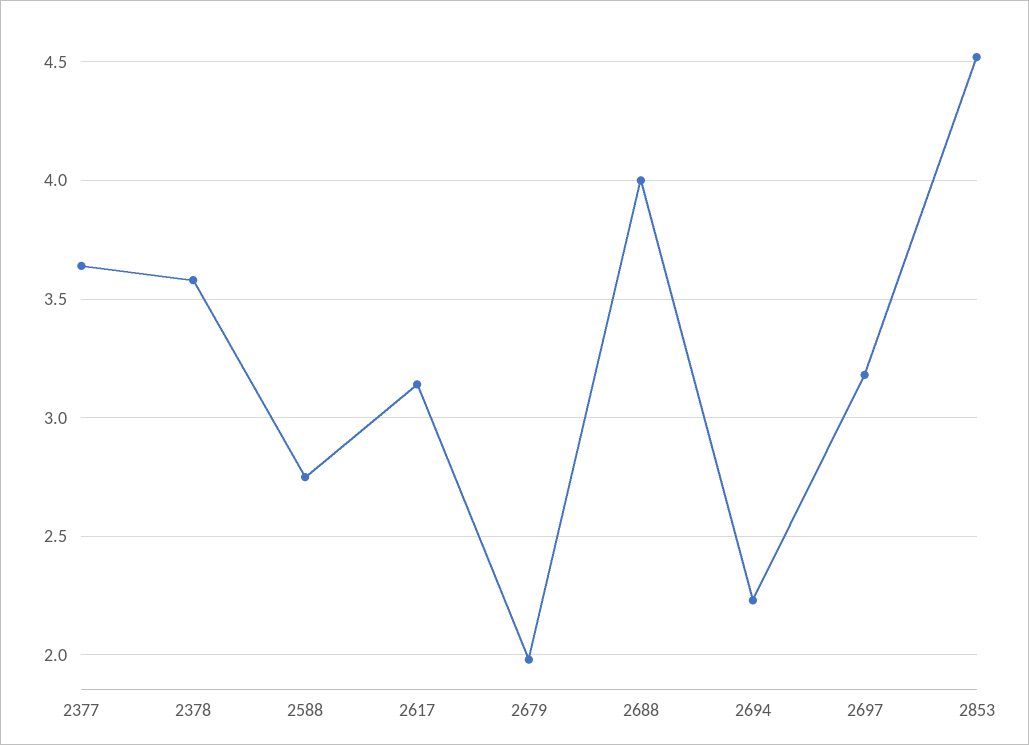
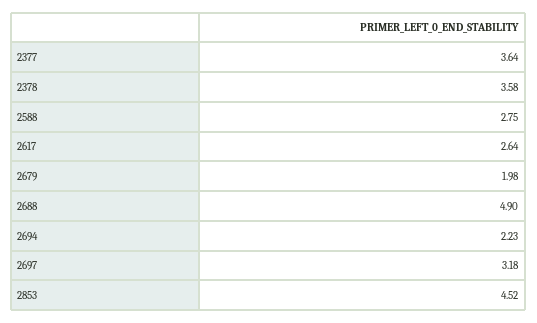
2617: 3.15 -> 2.64
2688: 4 -> 4.9

